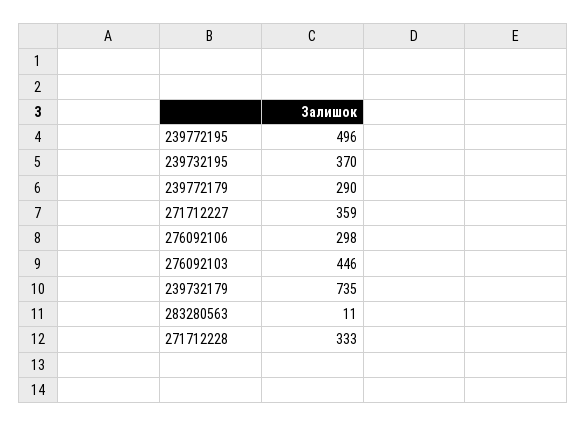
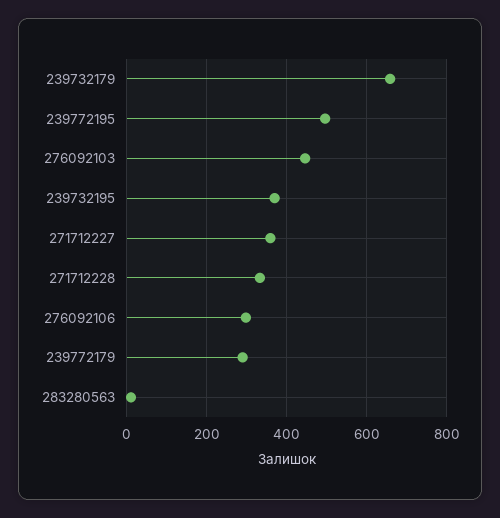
239732179: 735 -> 660

